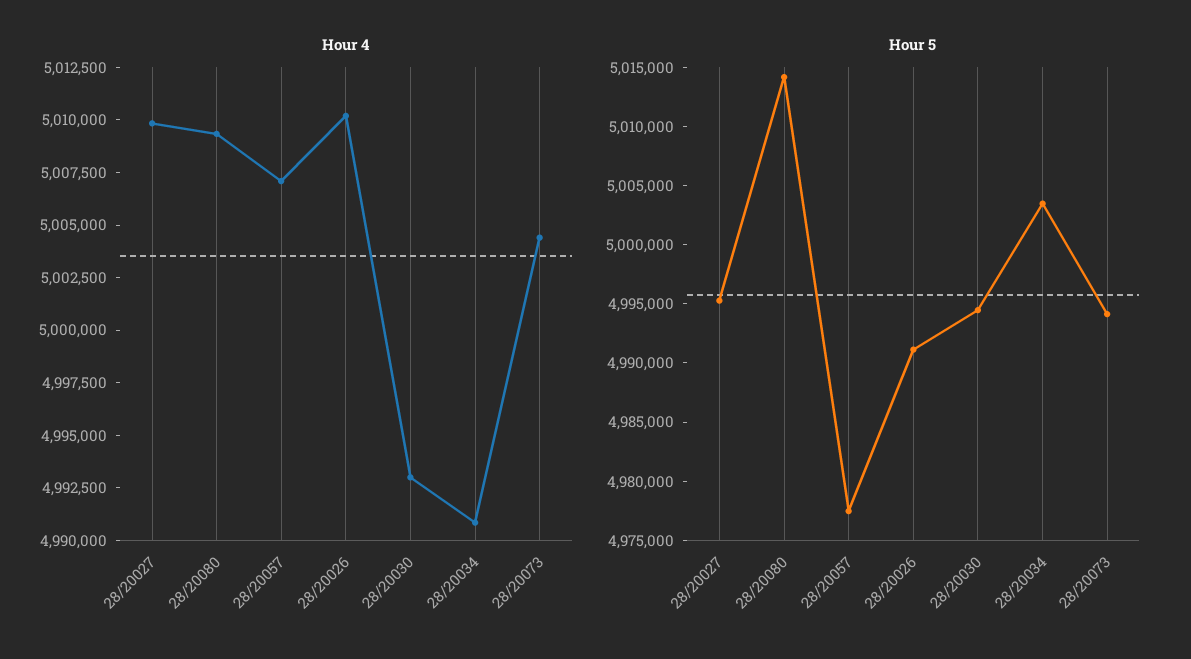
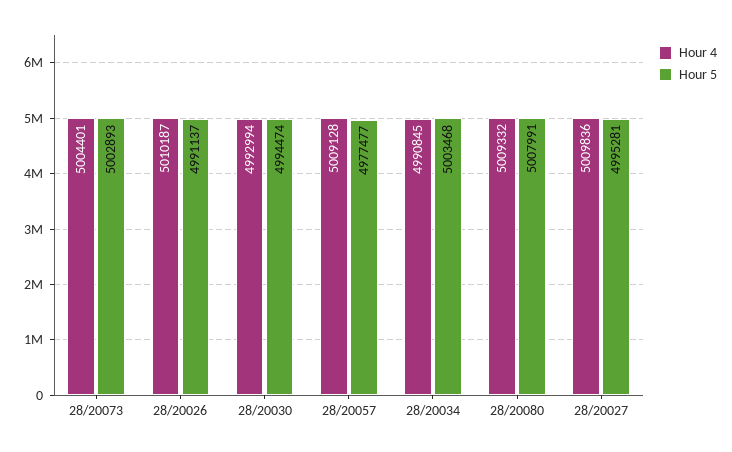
Hour 4, 28/20057: 5007000 -> 5009128
Hour 5, 28/20080: 5014000 -> 5007991
Hour 5, 28/20073: 4994000 -> 5002893

